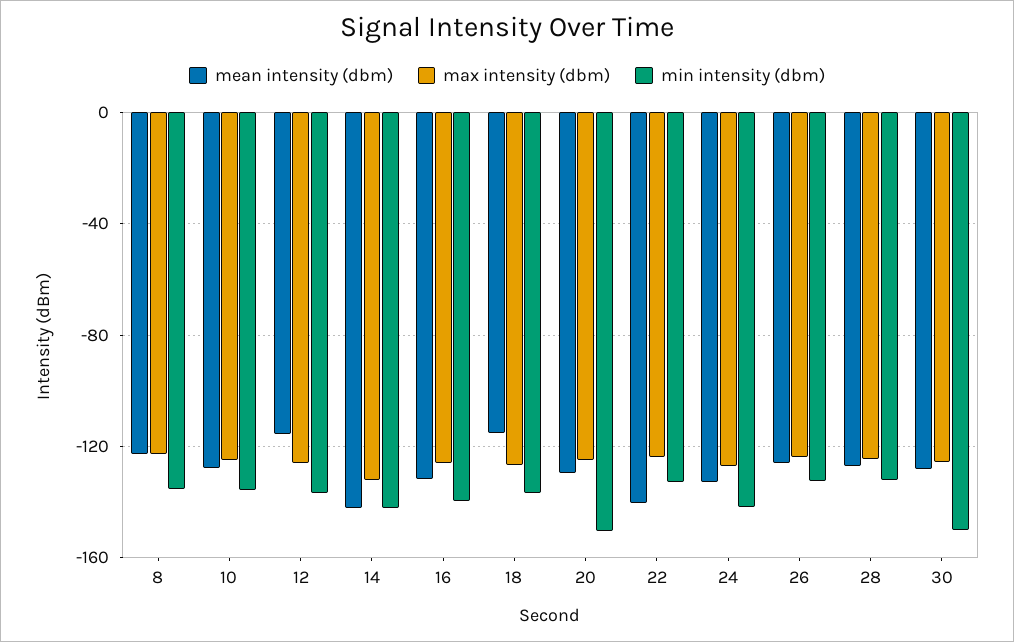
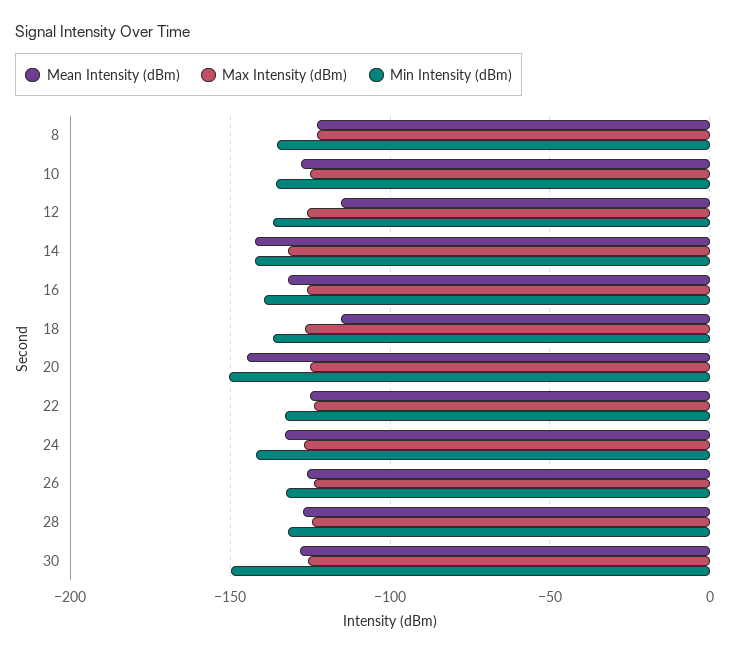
mean intensity (dbm), 20: -130 -> -145
mean intensity (dbm), 22: -140 -> -125

